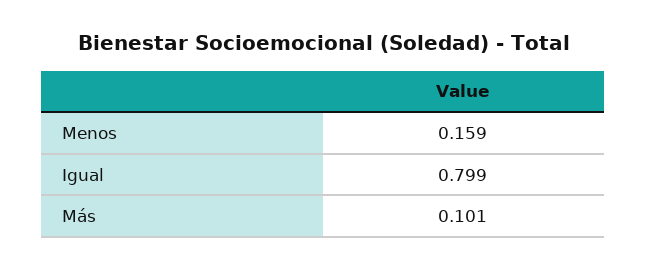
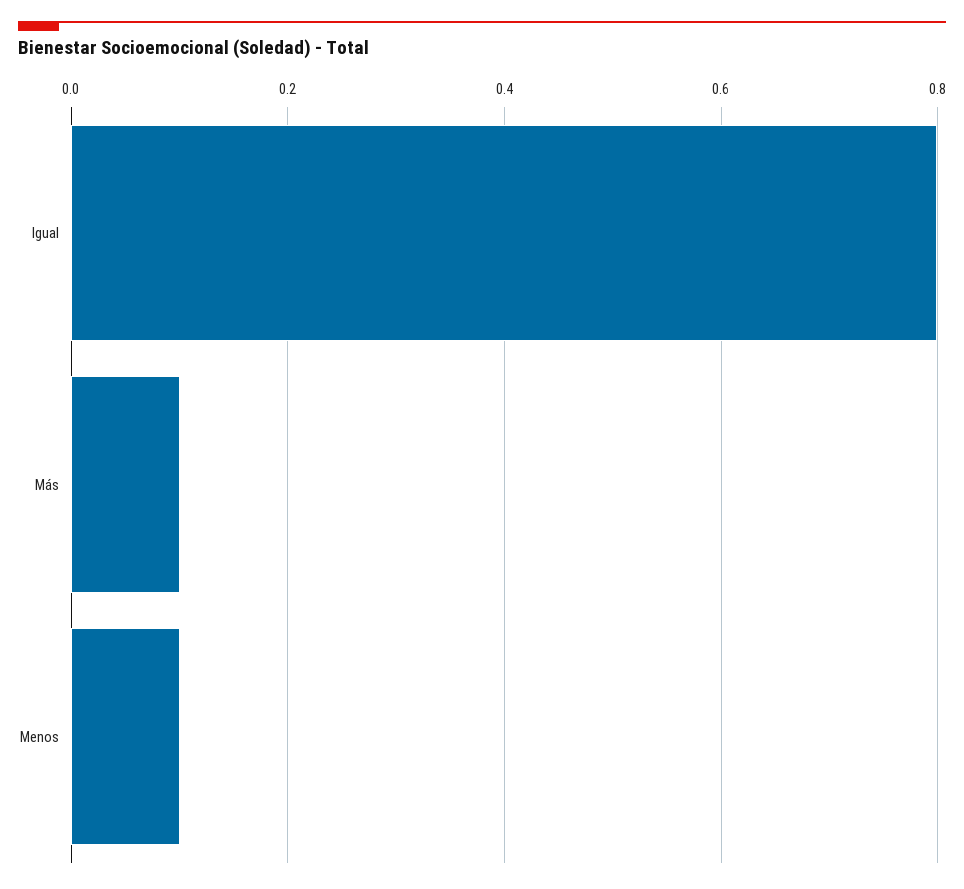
Menos: 0.159 -> 0.1

